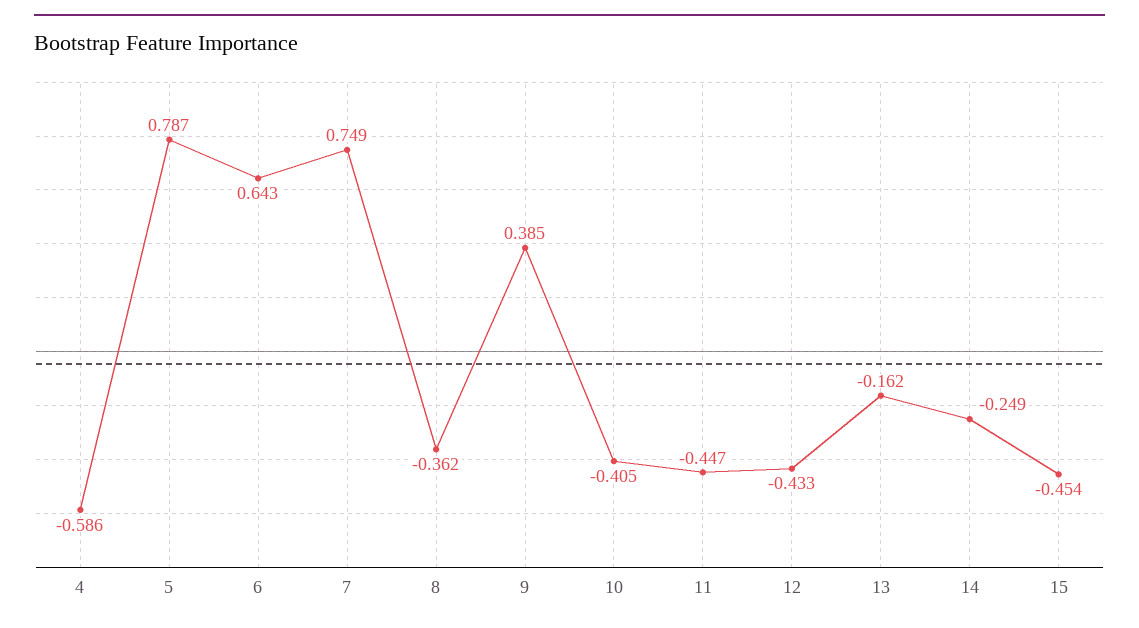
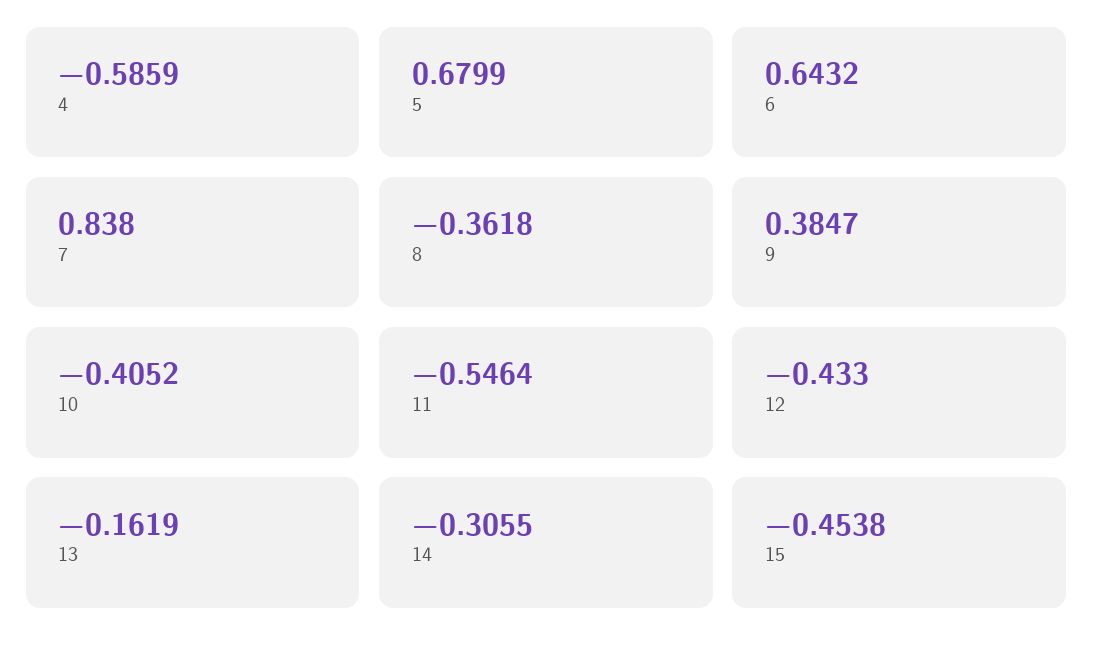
5: 0.787 -> 0.6799
7: 0.749 -> 0.838
11: -0.447 -> -0.5464
14: -0.249 -> -0.3055

